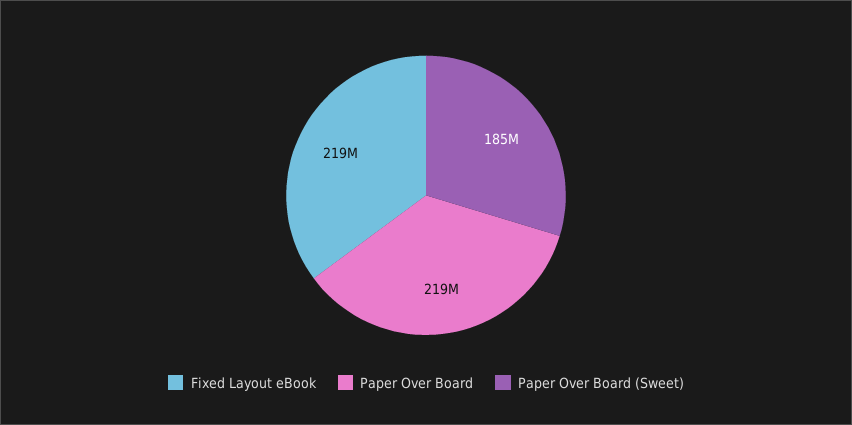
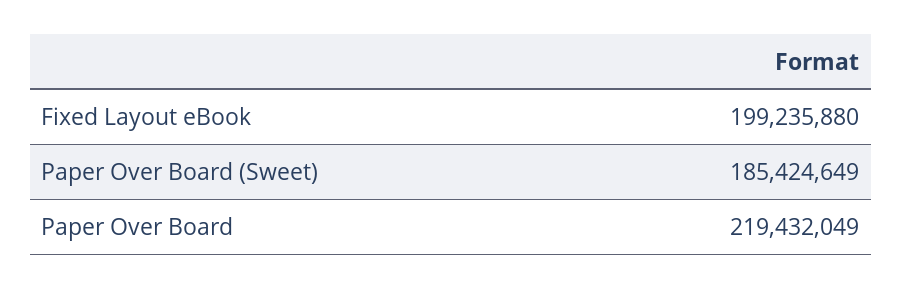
Fixed Layout eBook: 219000000 -> 199235880

